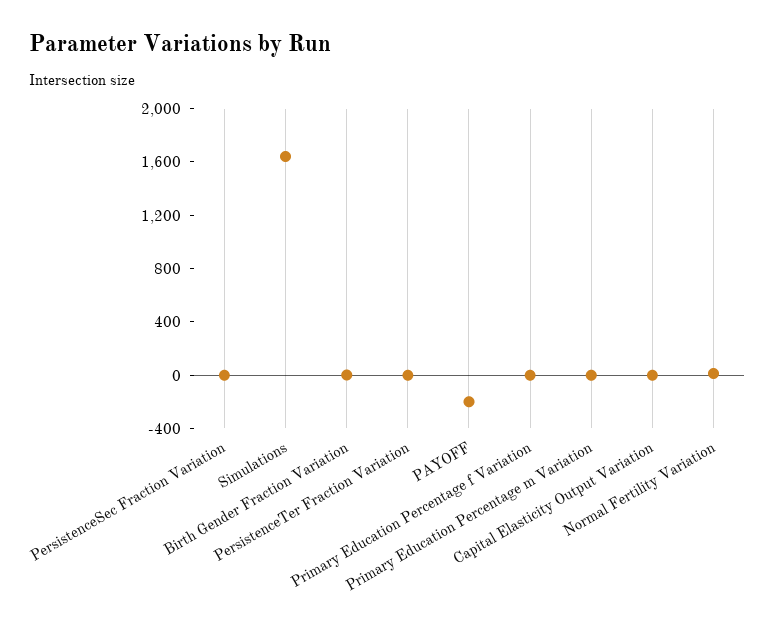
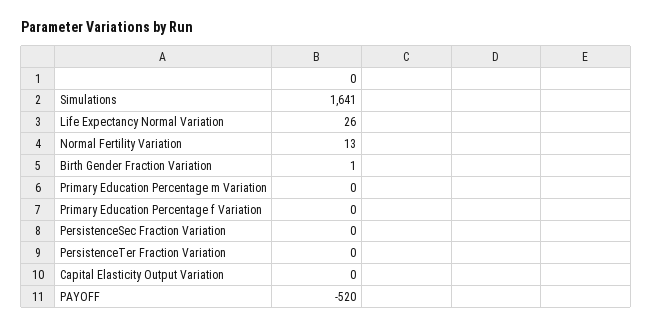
PAYOFF: -200 -> -520
Life Expectancy Normal Variation: none -> 26

